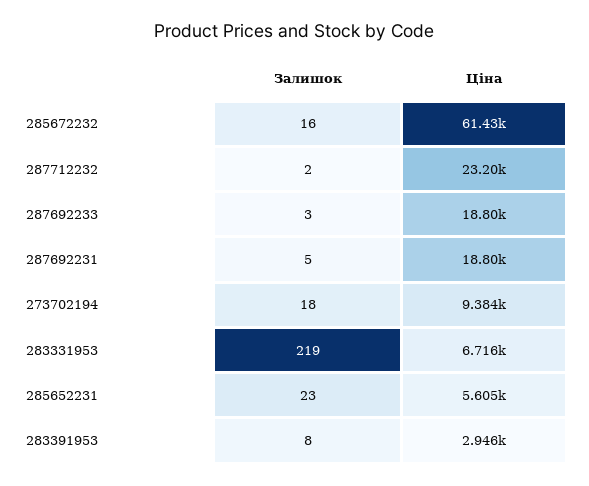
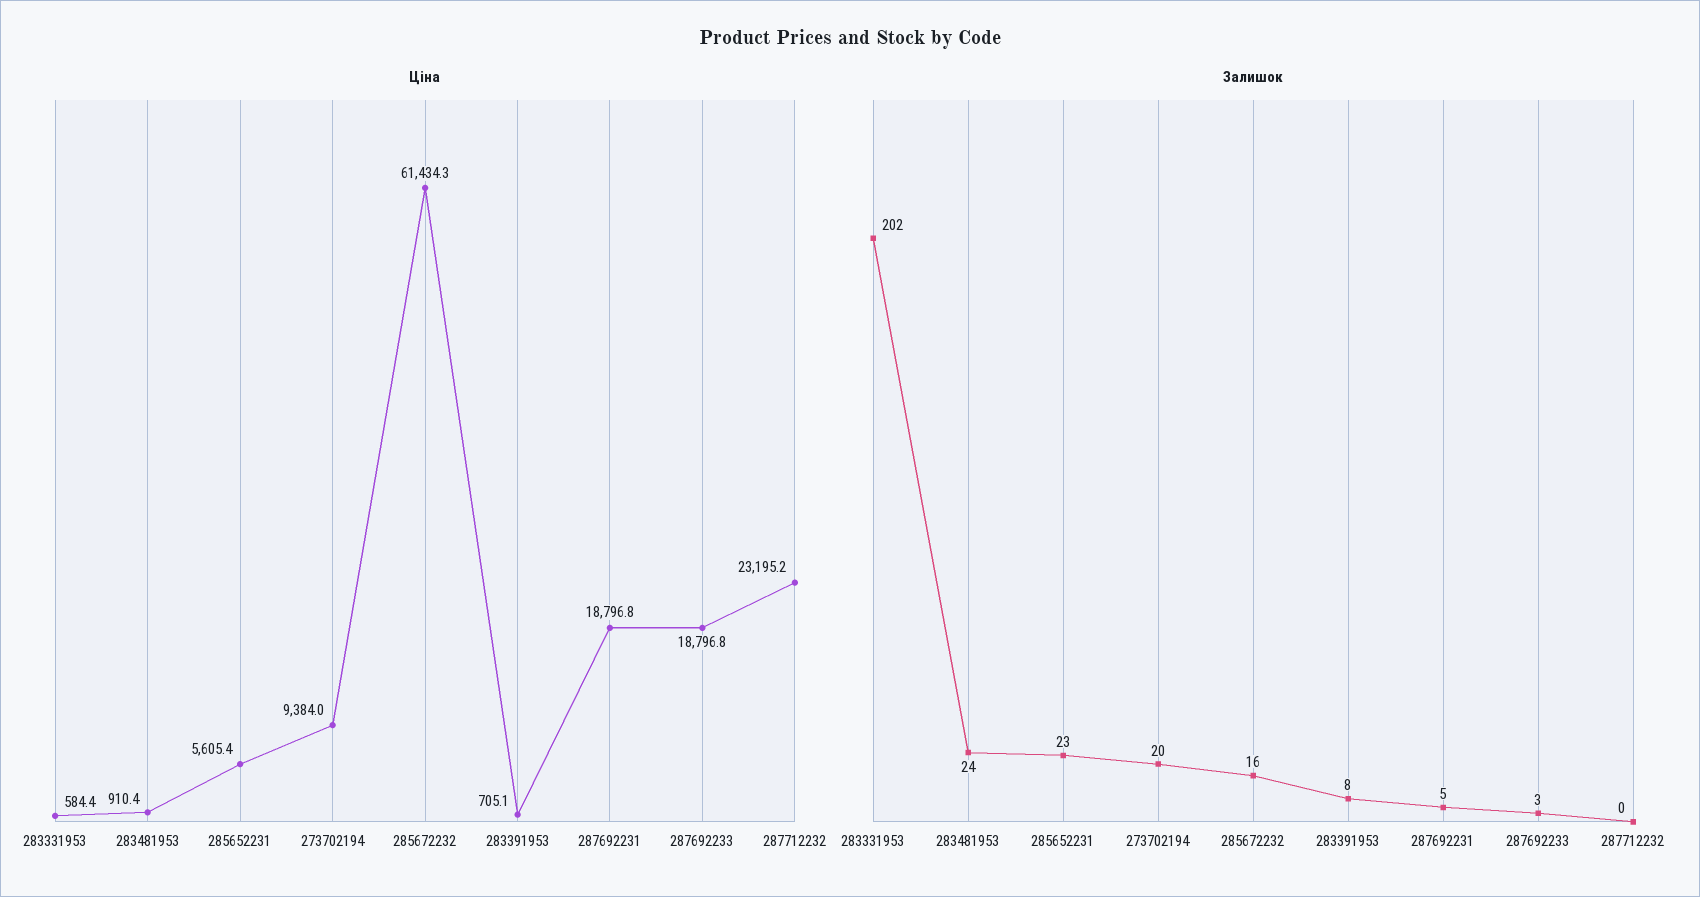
Залишок, 287712232: 2 -> 0
Залишок, 273702194: 18 -> 20
Залишок, 283331953: 219 -> 202
Ціна, 283331953: 6716 -> 584.4
Ціна, 283391953: 2946 -> 705.1
Ціна, 283481953: none -> 910.4
Залишок, 283481953: none -> 24

